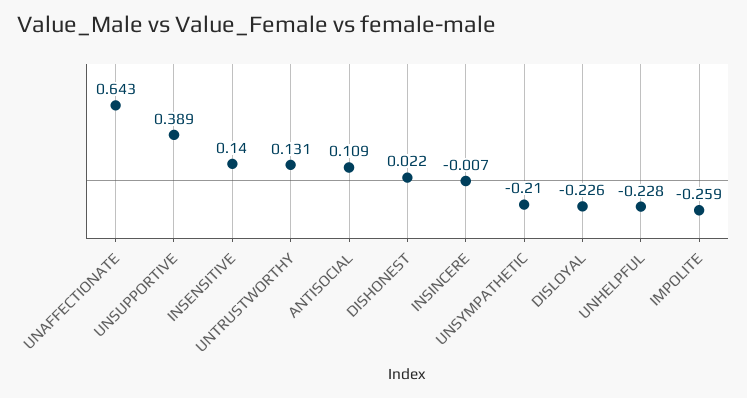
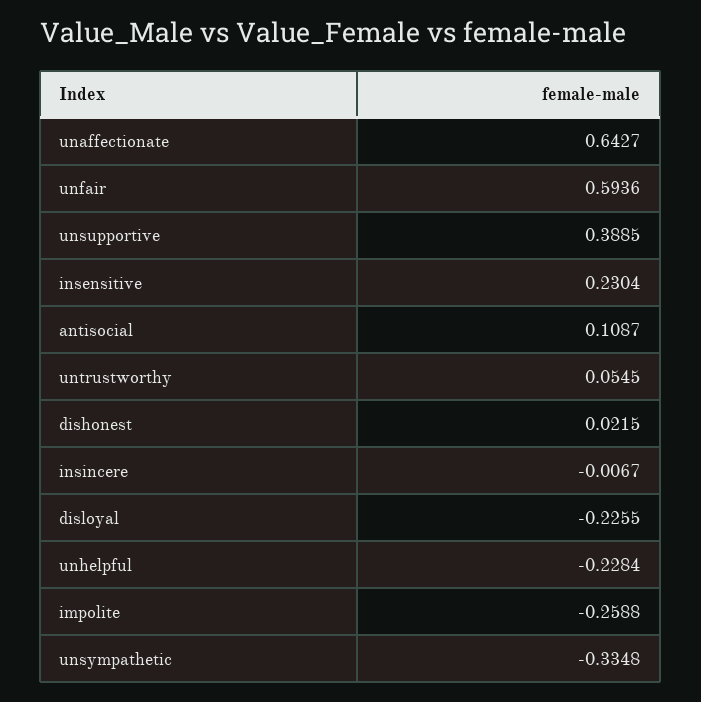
INSENSITIVE: 0.14 -> 0.2304
UNTRUSTWORTHY: 0.131 -> 0.0545
UNSYMPATHETIC: -0.21 -> -0.3348
unfair: none -> 0.5936

